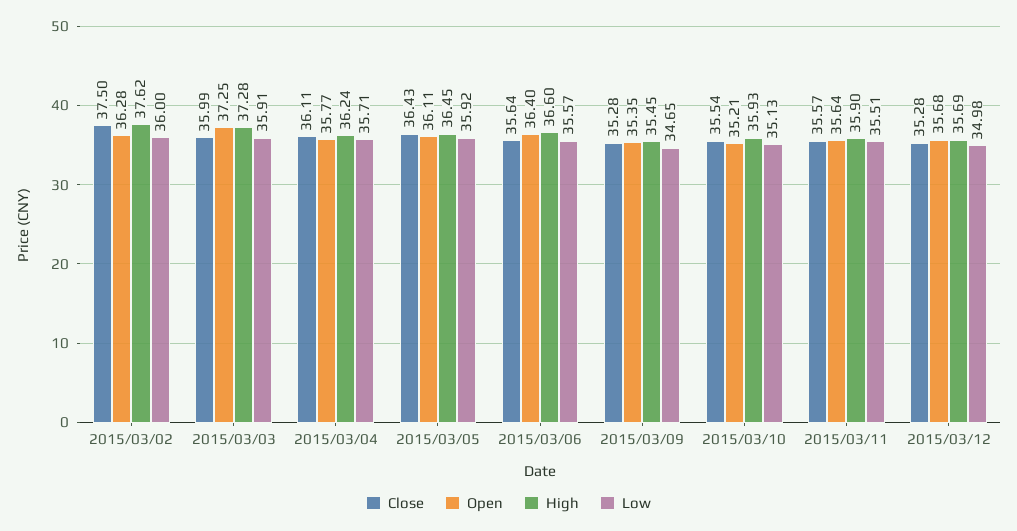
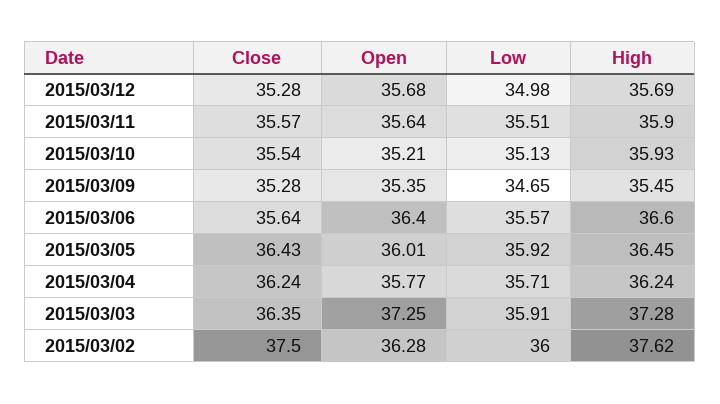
Close, 2015/03/03: 35.99 -> 36.35
Close, 2015/03/04: 36.11 -> 36.24
Open, 2015/03/05: 36.11 -> 36.01

